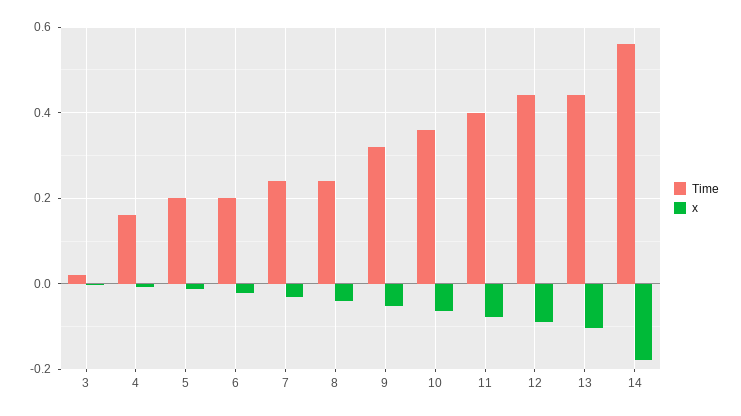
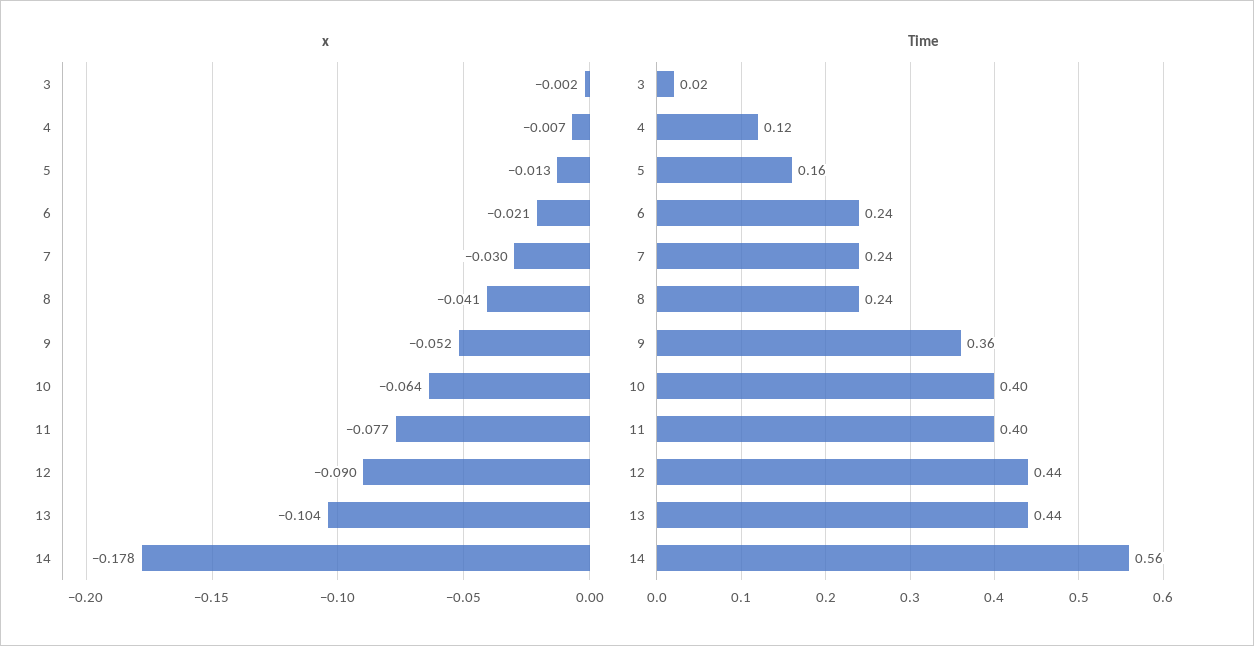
Time, 4: 0.16 -> 0.12
Time, 5: 0.2 -> 0.16
Time, 6: 0.2 -> 0.24
Time, 9: 0.32 -> 0.36
Time, 10: 0.36 -> 0.4

